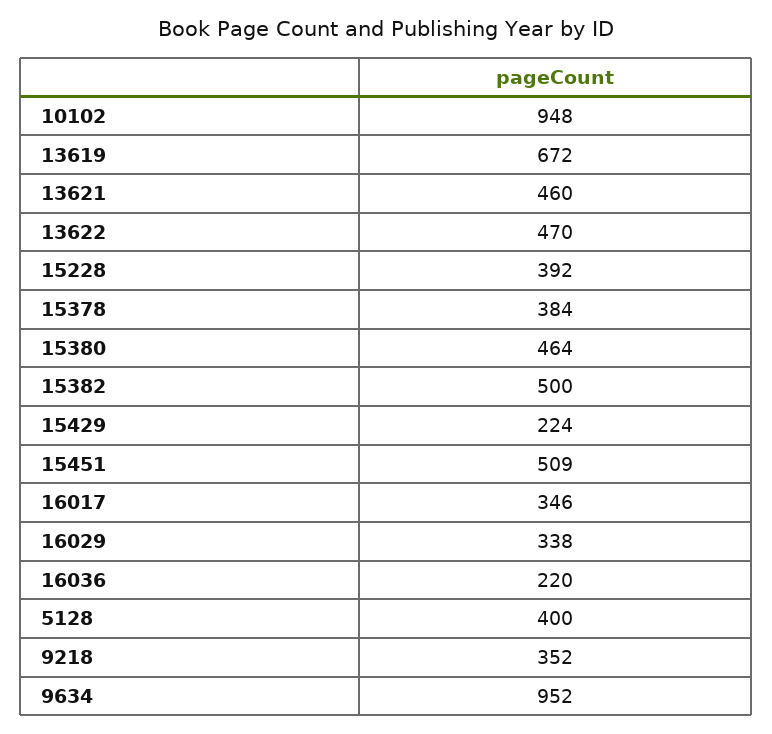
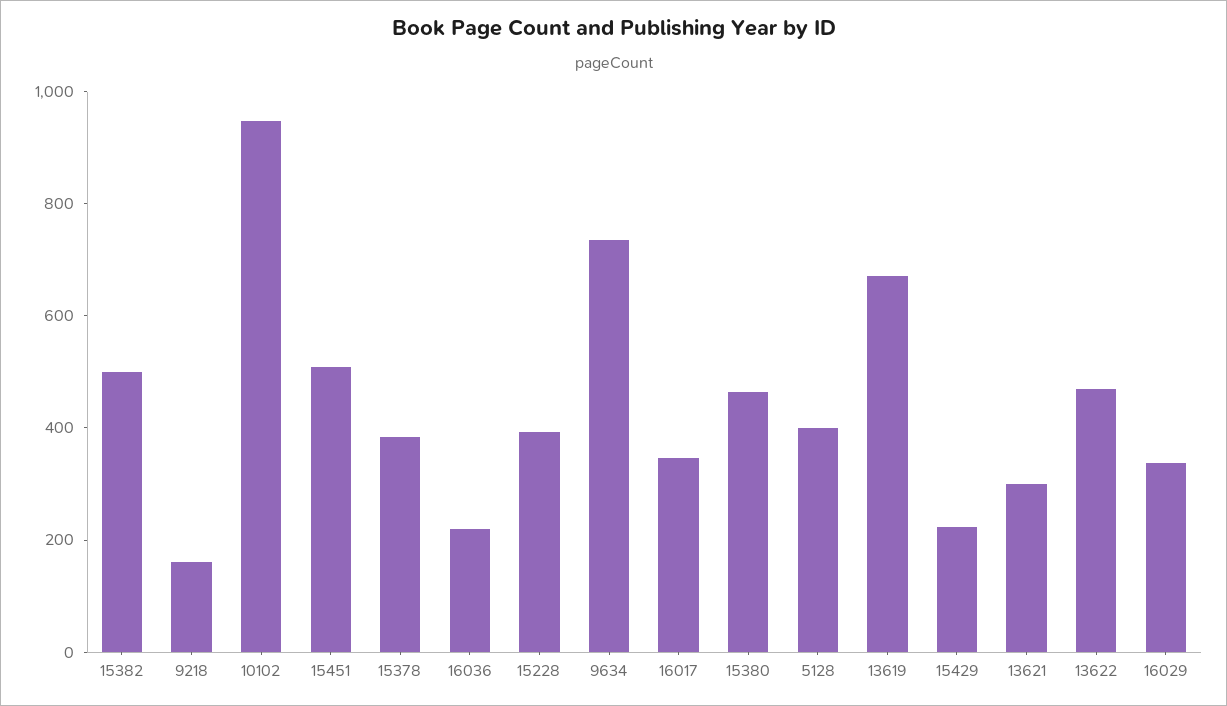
13621: 460 -> 300
9218: 352 -> 150
9634: 952 -> 750

